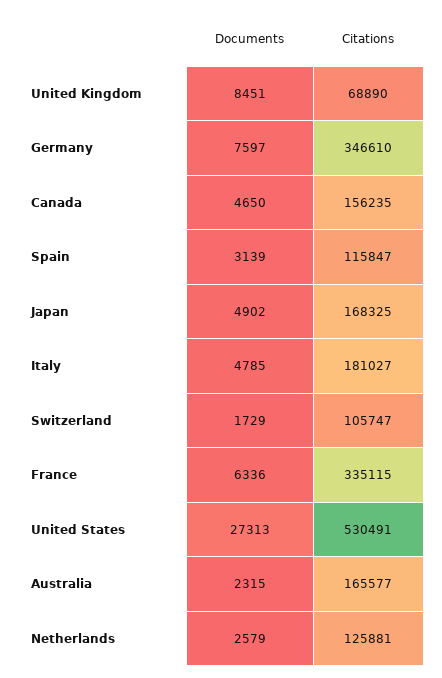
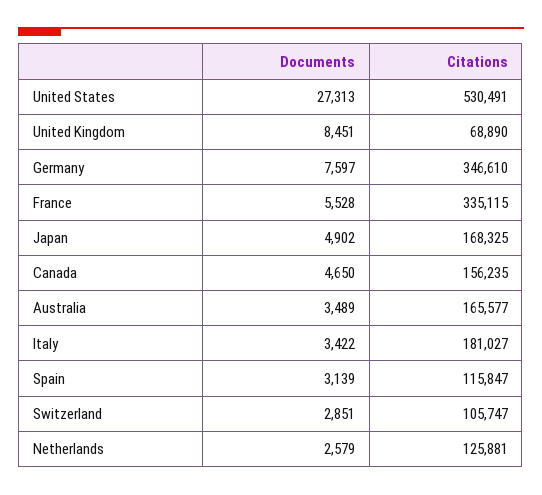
Documents, Italy: 4785 -> 3422
Documents, Switzerland: 1729 -> 2851
Documents, France: 6336 -> 5528
Documents, Australia: 2315 -> 3489

